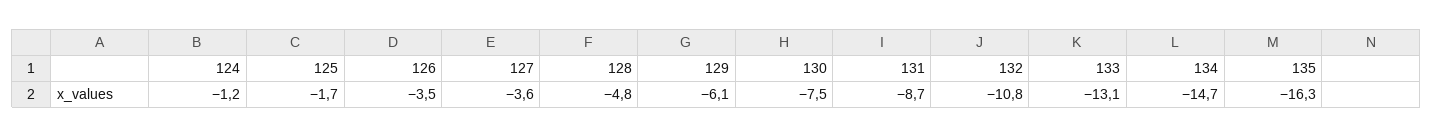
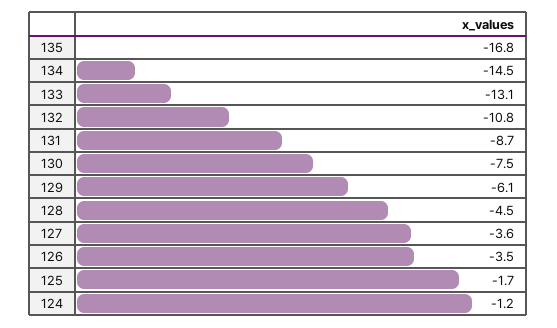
128: -4.8 -> -4.5
134: -14.7 -> -14.5
135: -16.3 -> -16.8

